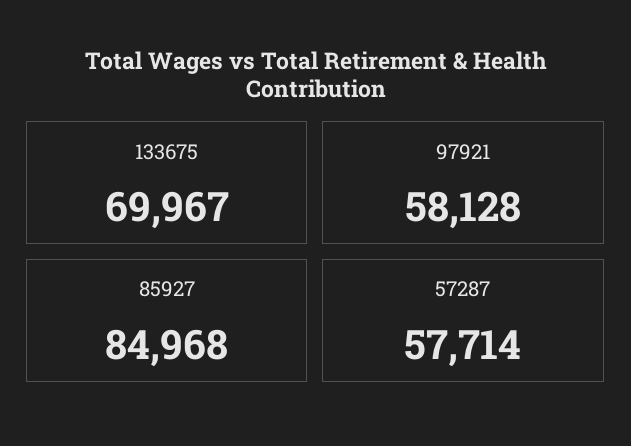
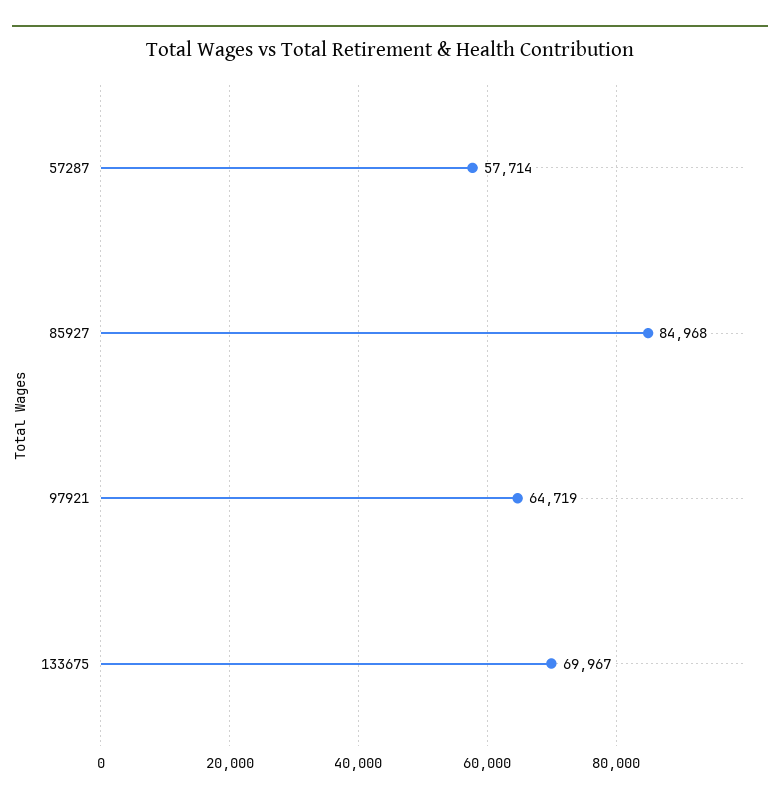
97921: 58128 -> 64719

